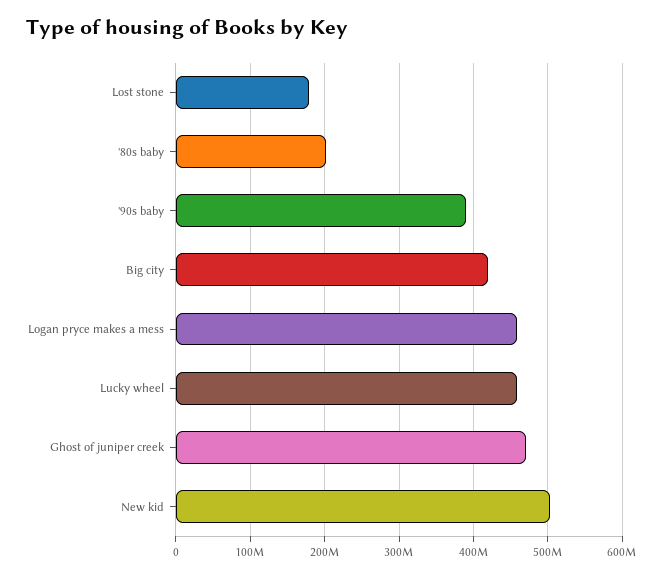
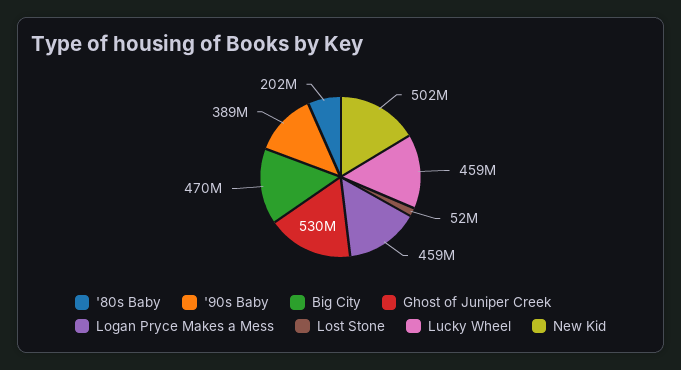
Lost stone: 180000000 -> 52000000
Big city: 420000000 -> 470000000
Ghost of juniper creek: 470000000 -> 530000000

